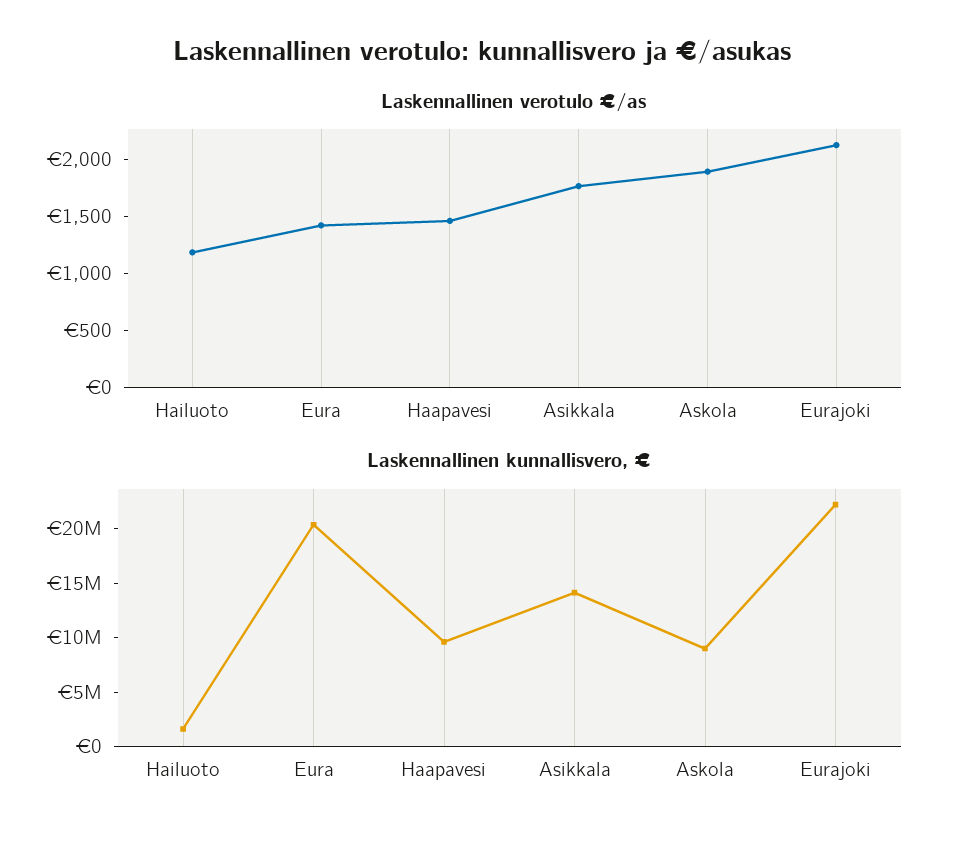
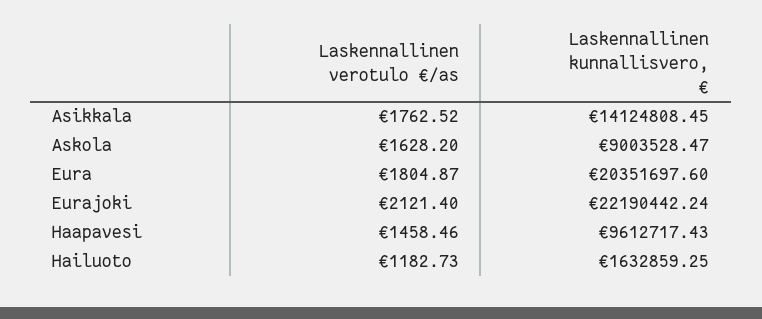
Laskennallinen verotulo €/as, Eura: 1400 -> 1804.87
Laskennallinen verotulo €/as, Askola: 1900 -> 1628.2

